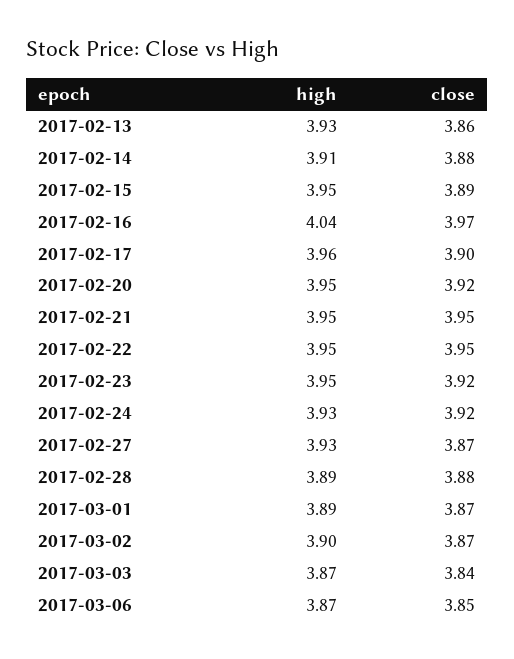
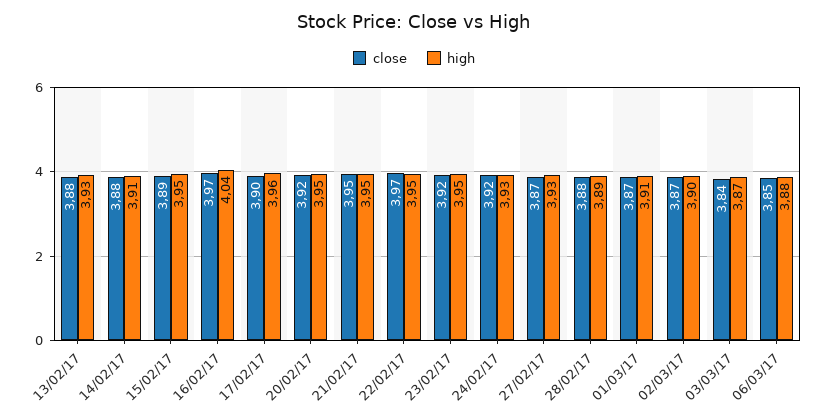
close, 2017-02-13: 3.86 -> 3.88
close, 2017-02-22: 3.95 -> 3.97
high, 2017-03-01: 3.89 -> 3.91
high, 2017-03-06: 3.87 -> 3.88

